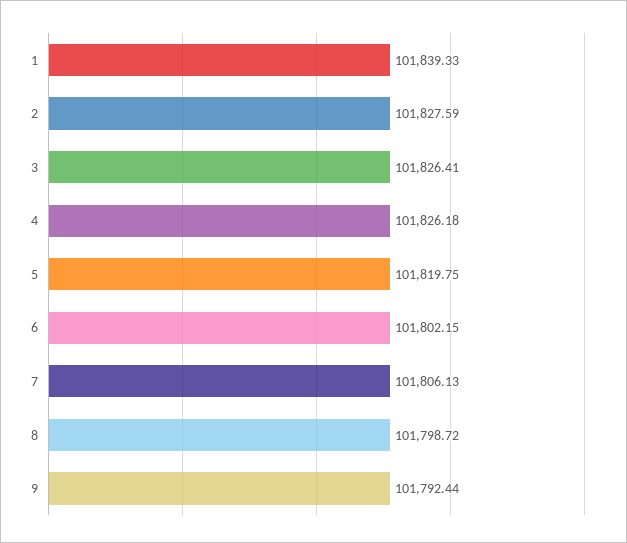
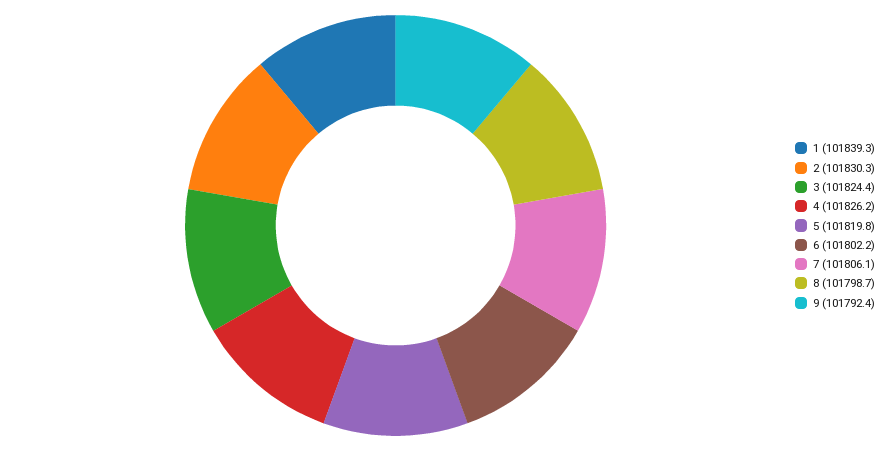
2: 101827.59 -> 101830.3
3: 101826.41 -> 101824.4

